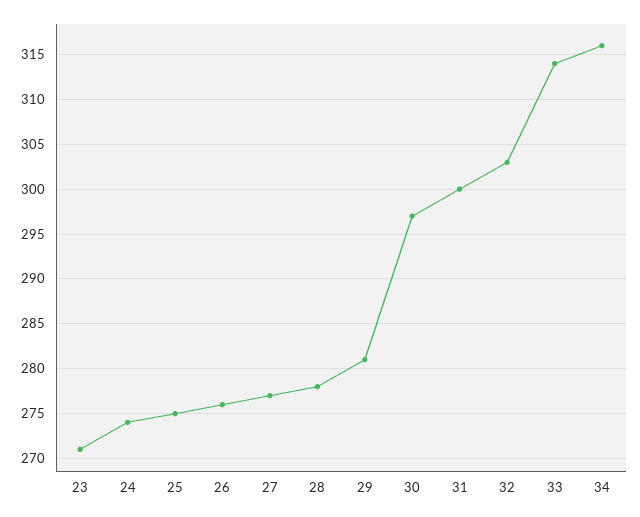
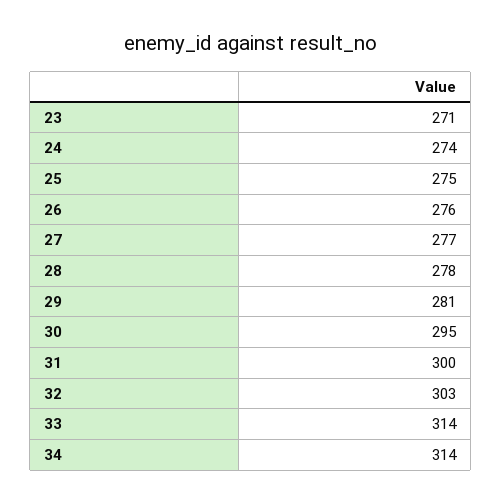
30: 297 -> 295
34: 316 -> 314

